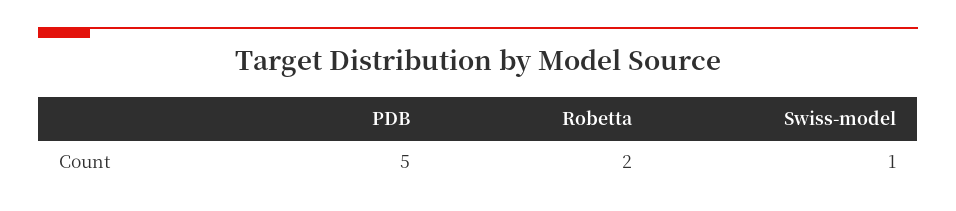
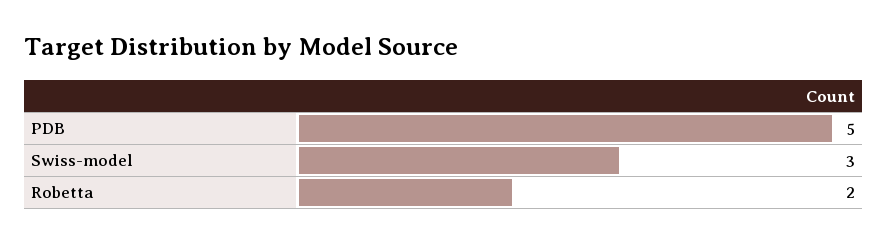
Swiss-model: 1 -> 3

